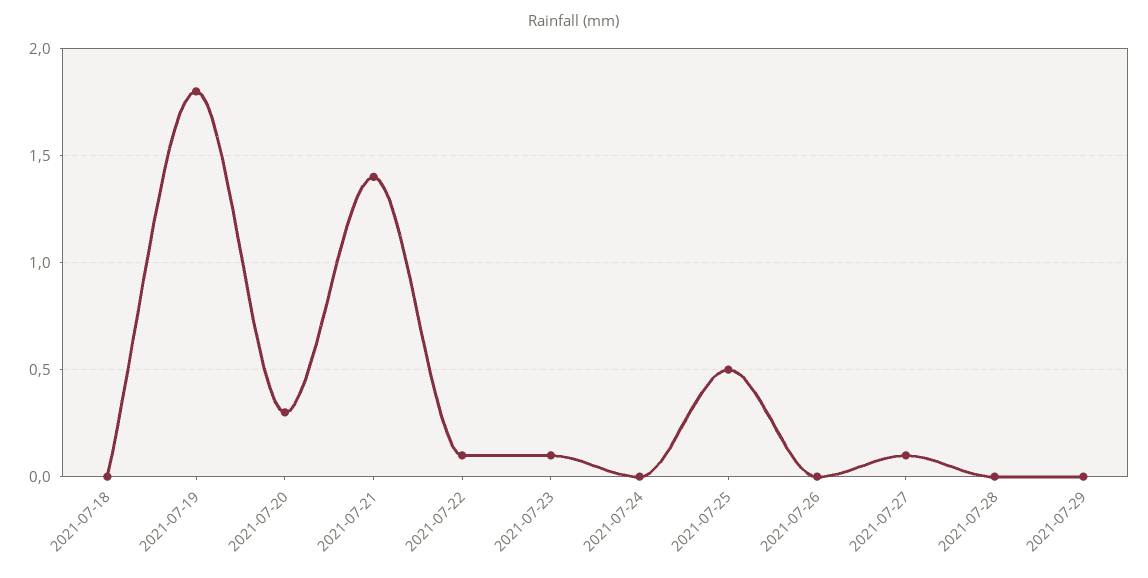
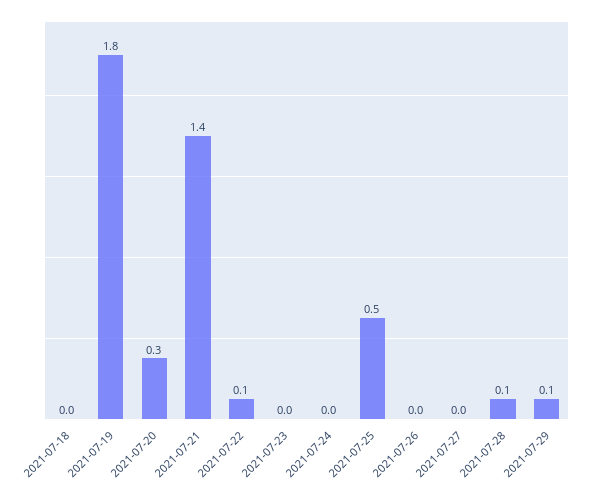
2021-07-23: 0.1 -> 0
2021-07-27: 0.1 -> 0
2021-07-28: 0 -> 0.1
2021-07-29: 0 -> 0.1

